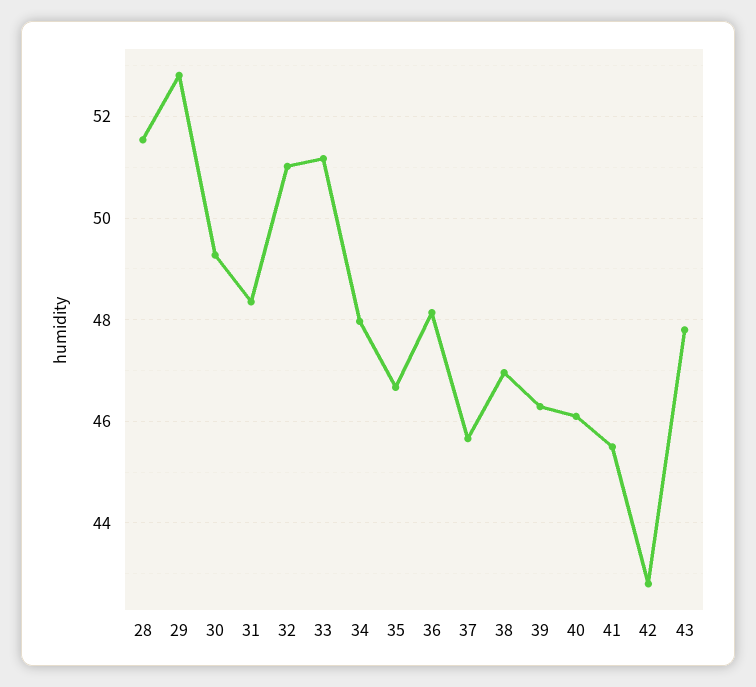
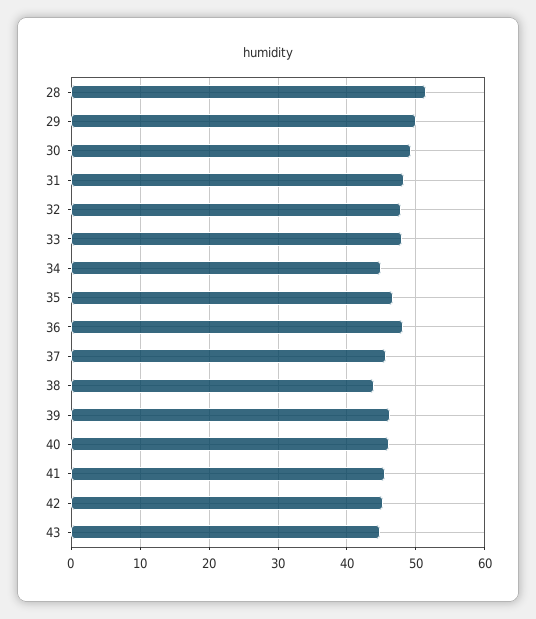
29: 52.8 -> 50
32: 51 -> 48
33: 51.2 -> 48
34: 48 -> 45
38: 47 -> 44
42: 42.8 -> 45
43: 47.8 -> 45

